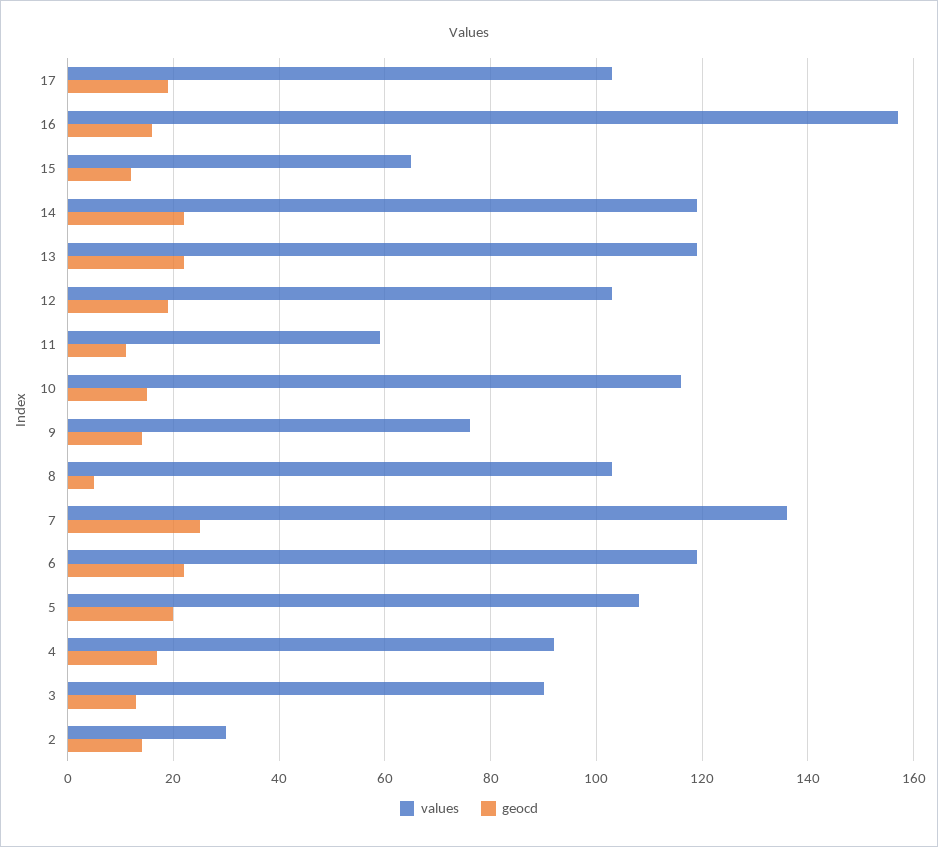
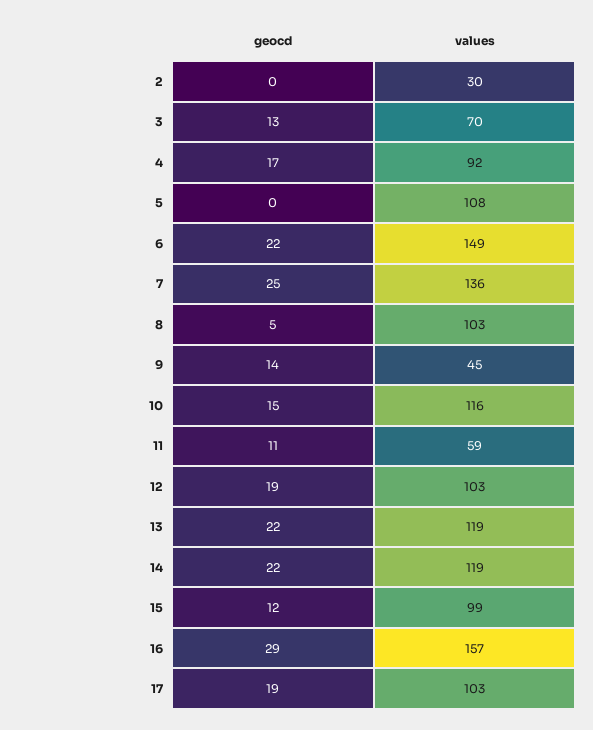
geocd, 16: 15 -> 29
values, 15: 65 -> 99
values, 9: 75 -> 45
values, 6: 120 -> 149
geocd, 5: 20 -> 0
values, 3: 90 -> 70
geocd, 2: 15 -> 0

